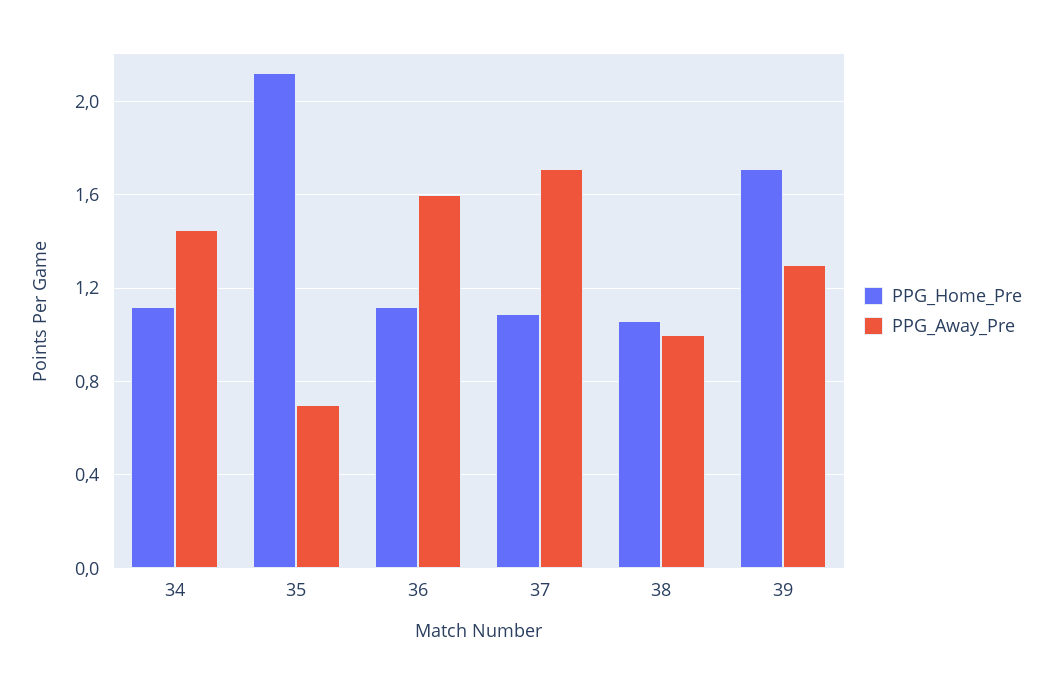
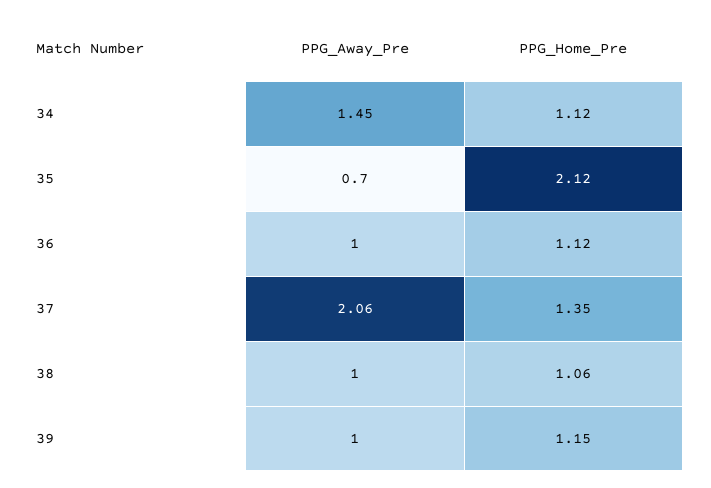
PPG_Away_Pre, 36: 1.6 -> 1
PPG_Home_Pre, 37: 1.1 -> 1.35
PPG_Away_Pre, 37: 1.7 -> 2.06
PPG_Home_Pre, 39: 1.7 -> 1.15
PPG_Away_Pre, 39: 1.3 -> 1

